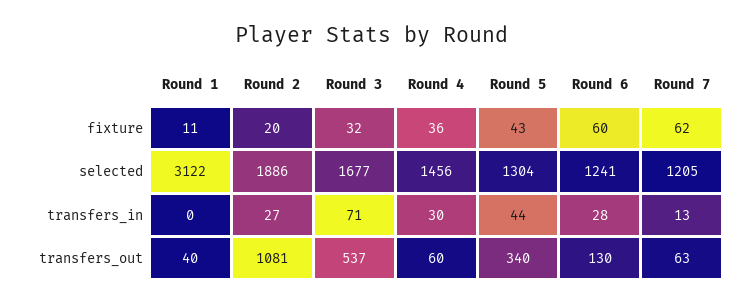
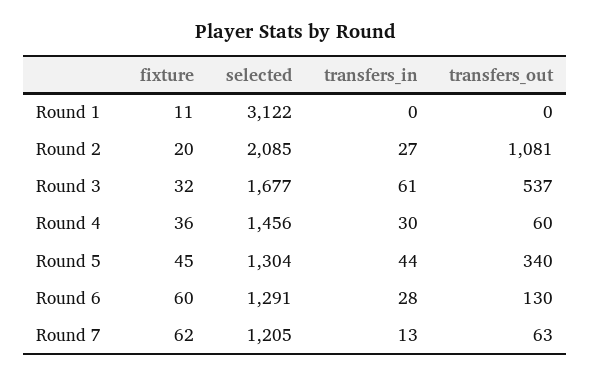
Round 5, fixture: 43 -> 45
Round 2, selected: 1886 -> 2085
Round 6, selected: 1241 -> 1291
Round 3, transfers_in: 71 -> 61
Round 1, transfers_out: 40 -> 0

